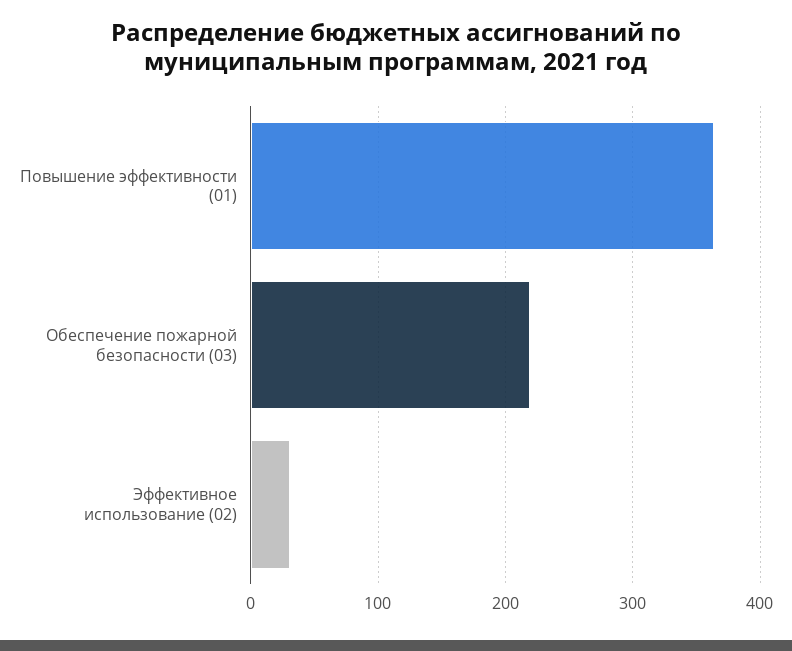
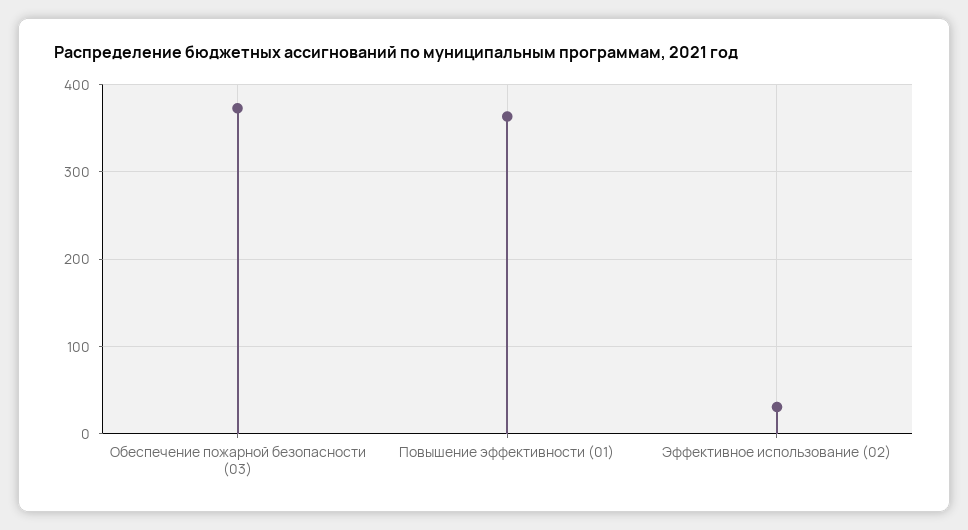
Обеспечение пожарной безопасности (03): 220 -> 370

